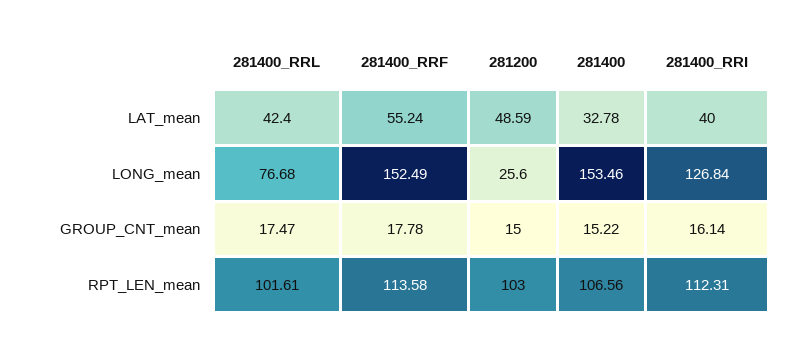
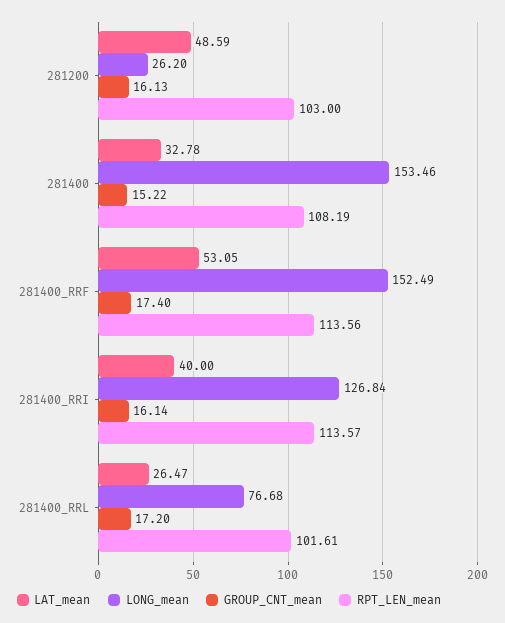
LAT_mean, 281400_RRL: 42.4 -> 26.47
LAT_mean, 281400_RRF: 55.24 -> 53.05
LONG_mean, 281200: 25.6 -> 26.2
GROUP_CNT_mean, 281400_RRL: 17.47 -> 17.2
GROUP_CNT_mean, 281400_RRF: 17.78 -> 17.4
GROUP_CNT_mean, 281200: 15 -> 16.13
RPT_LEN_mean, 281400_RRF: 113.58 -> 113.56
RPT_LEN_mean, 281400: 106.56 -> 108.19
RPT_LEN_mean, 281400_RRI: 112.31 -> 113.57

